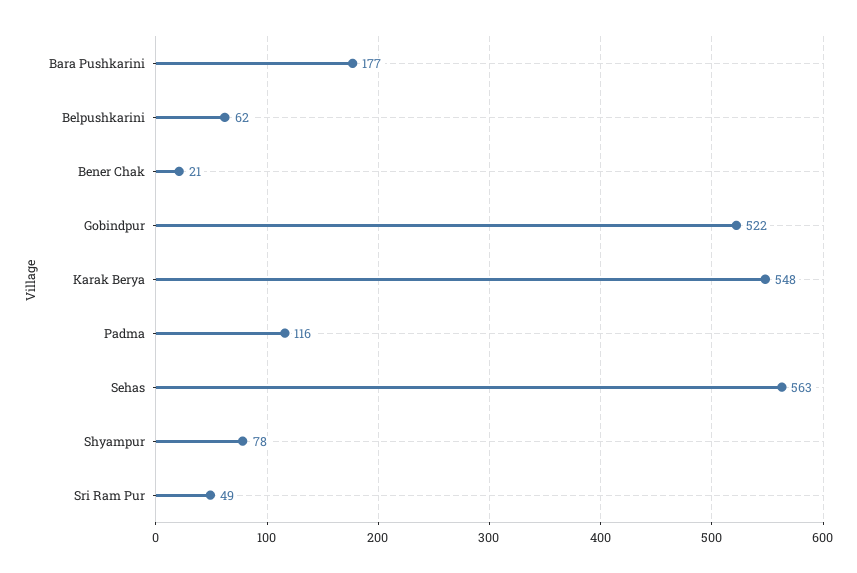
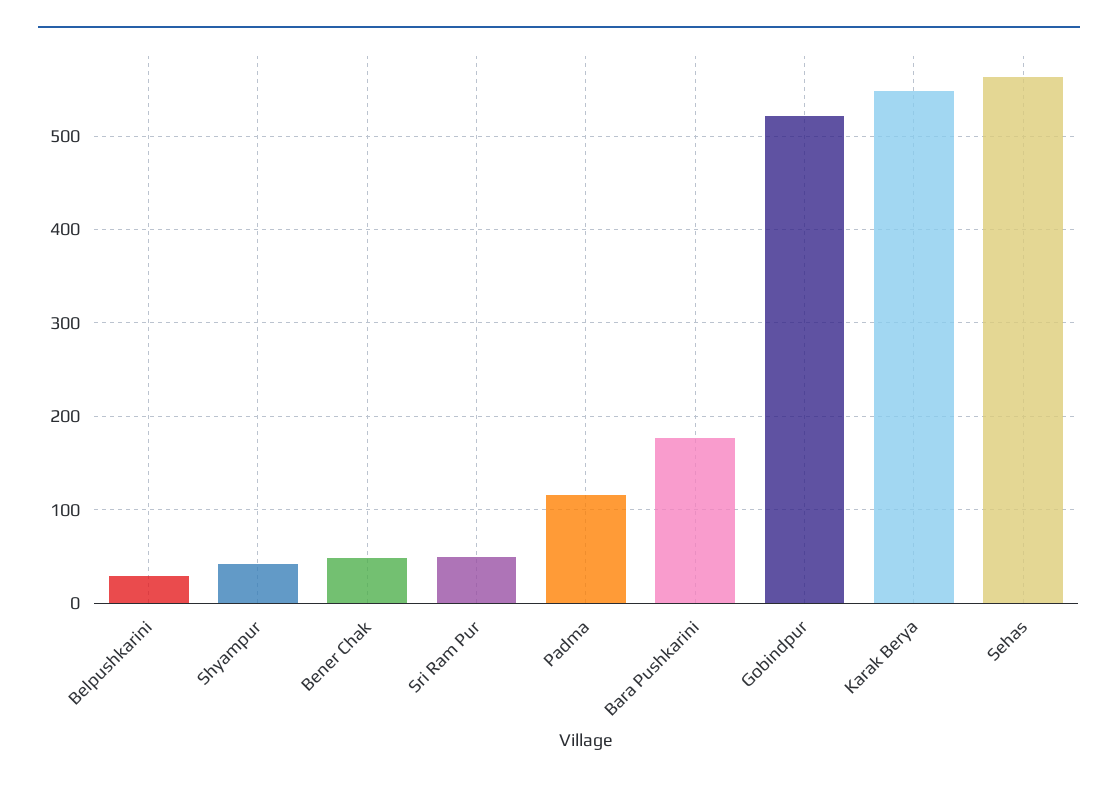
Belpushkarini: 62 -> 30
Bener Chak: 21 -> 50
Shyampur: 78 -> 40

